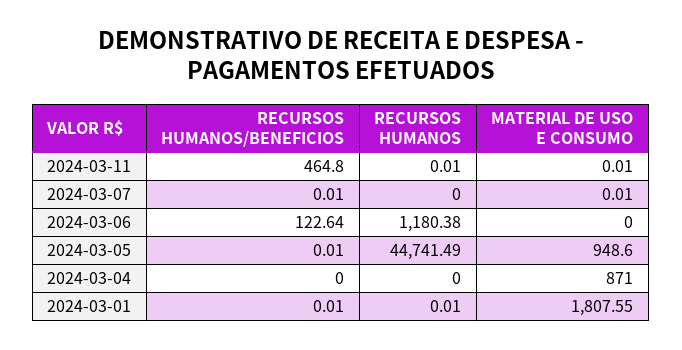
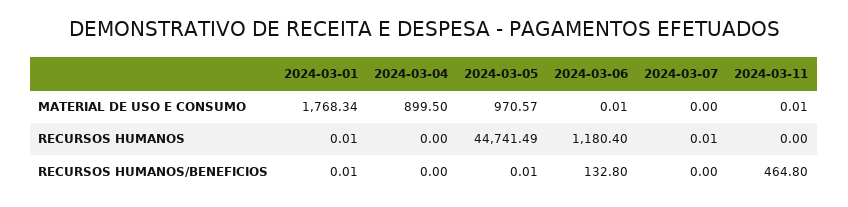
RECURSOS HUMANOS, 2024-03-11: 0.01 -> 0
RECURSOS HUMANOS/BENEFICIOS, 2024-03-07: 0.01 -> 0
RECURSOS HUMANOS, 2024-03-07: 0 -> 0.01
MATERIAL DE USO E CONSUMO, 2024-03-07: 0.01 -> 0
RECURSOS HUMANOS/BENEFICIOS, 2024-03-06: 122.64 -> 132.8
RECURSOS HUMANOS, 2024-03-06: 1180.38 -> 1180.4
MATERIAL DE USO E CONSUMO, 2024-03-06: 0 -> 0.01
MATERIAL DE USO E CONSUMO, 2024-03-05: 948.6 -> 970.57
MATERIAL DE USO E CONSUMO, 2024-03-04: 871 -> 899.5
MATERIAL DE USO E CONSUMO, 2024-03-01: 1807.55 -> 1768.34

